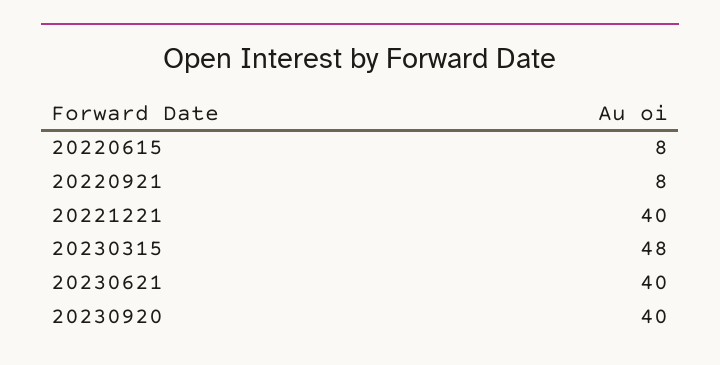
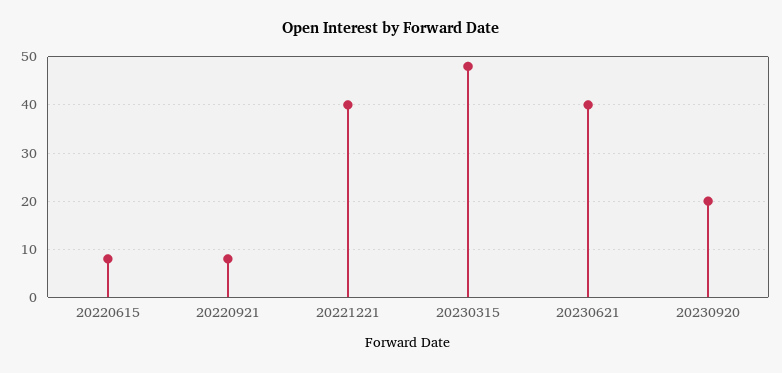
20230920: 40 -> 20

